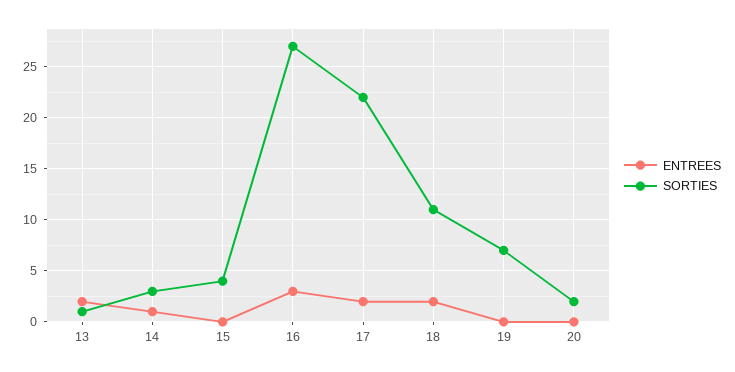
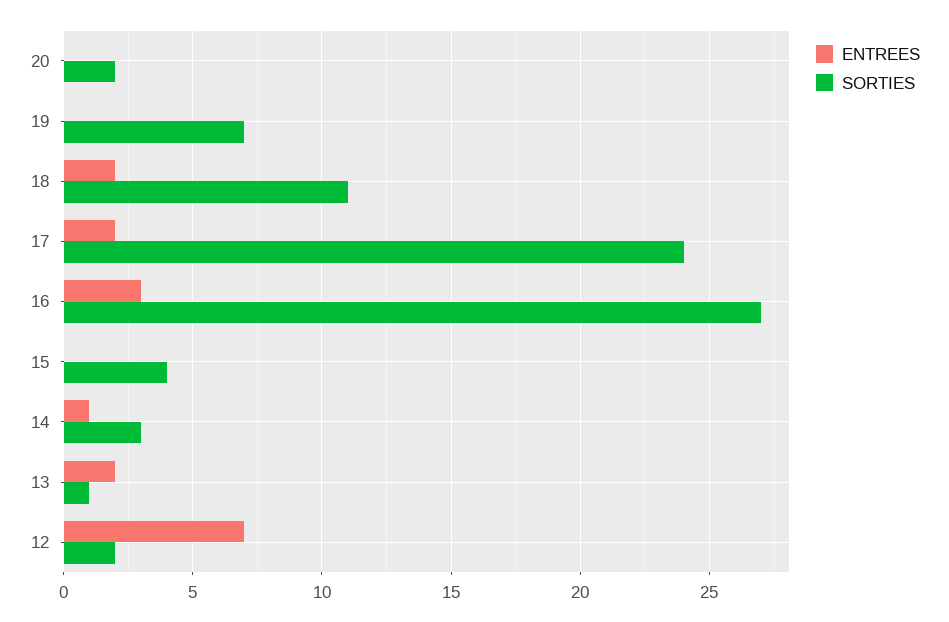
SORTIES, 17: 22 -> 24
ENTREES, 12: none -> 7
SORTIES, 12: none -> 2

